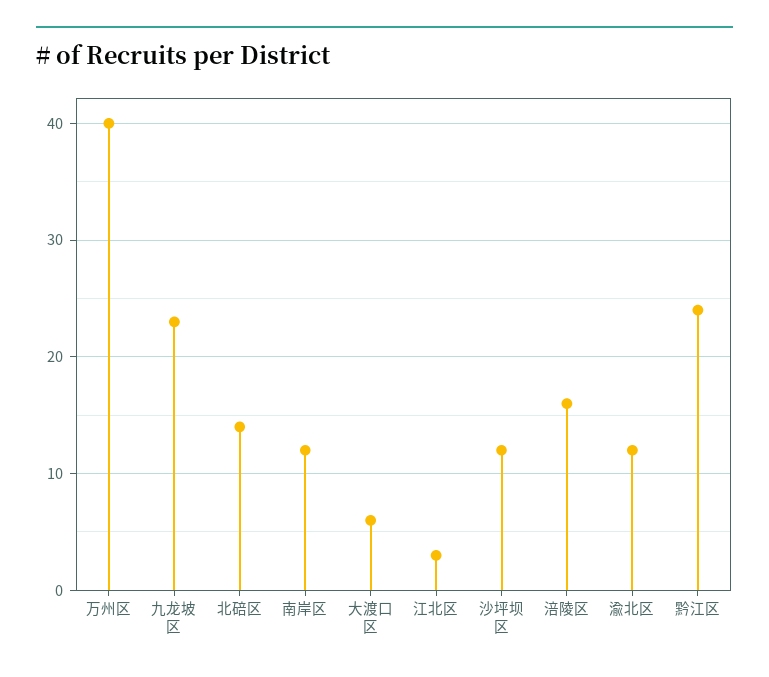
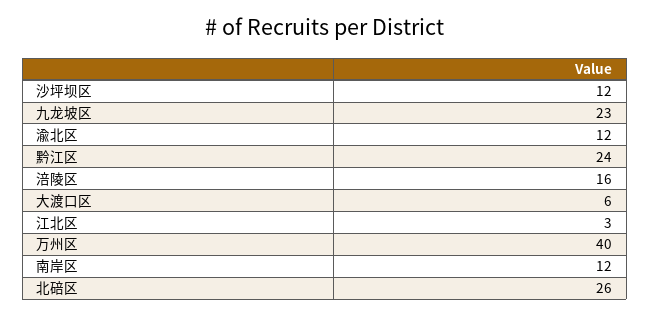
北碚区: 14 -> 26

